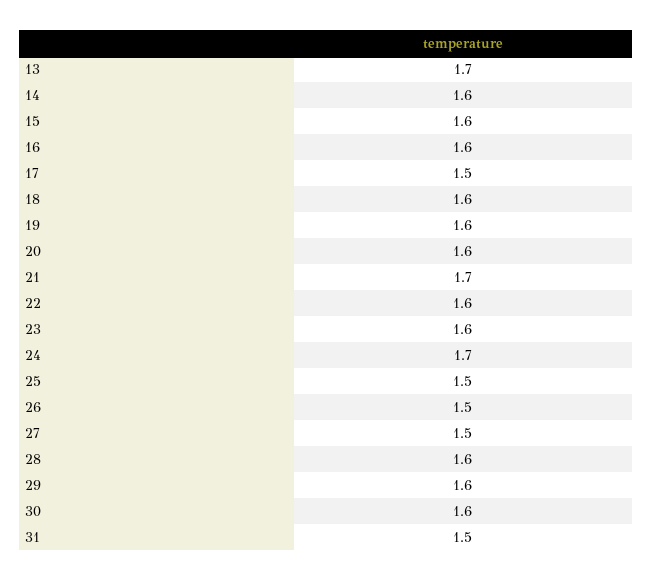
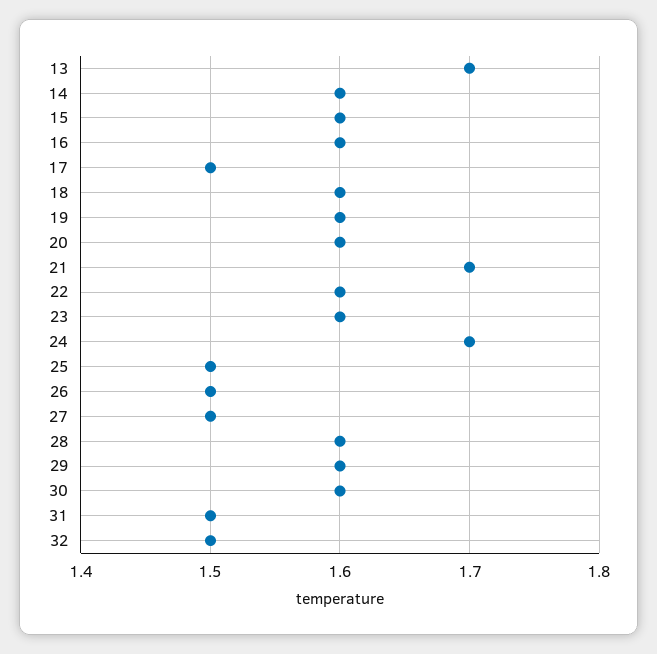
32: none -> 1.5

